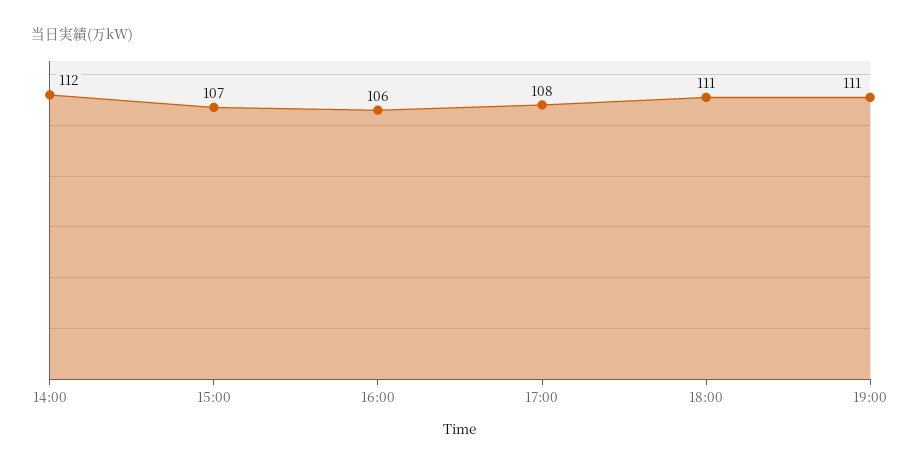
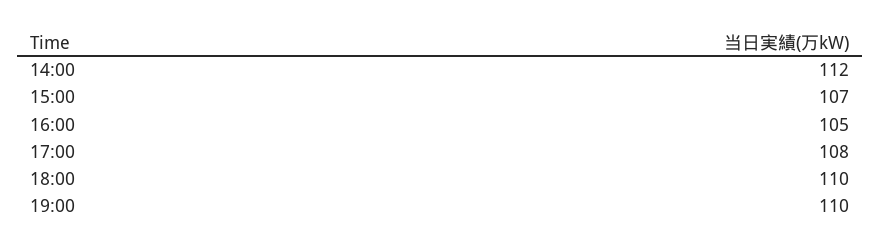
16:00: 106 -> 105
18:00: 111 -> 110
19:00: 111 -> 110

